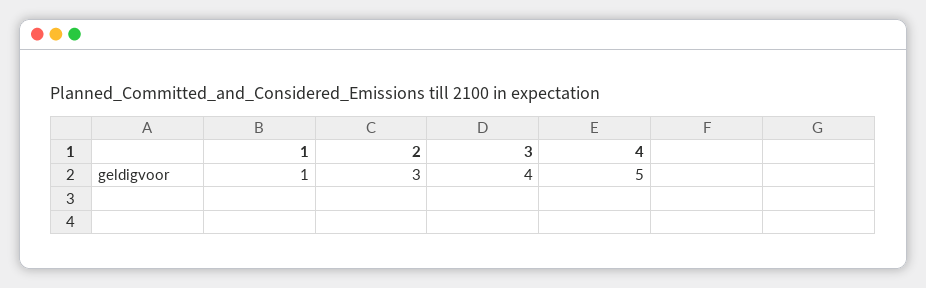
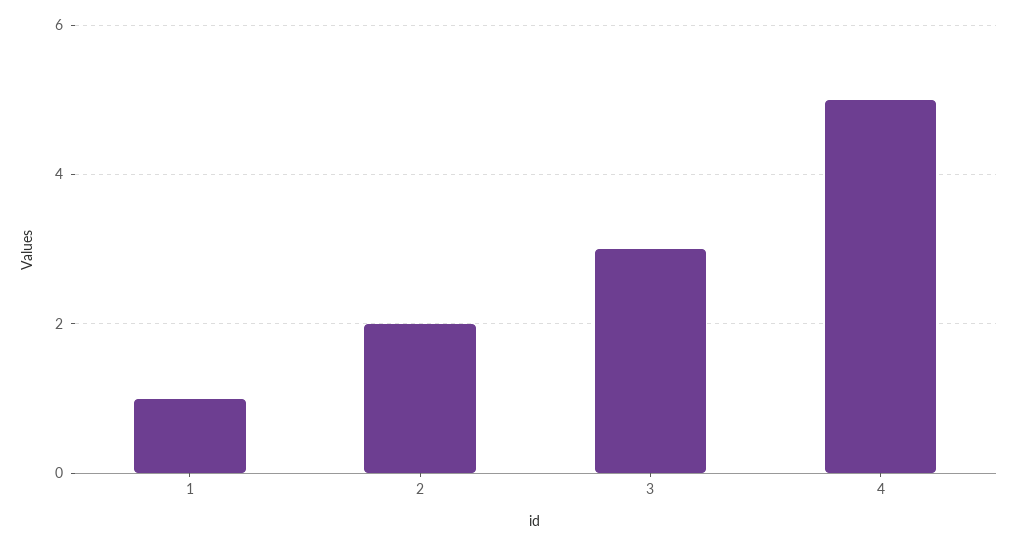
2: 3 -> 2
3: 4 -> 3

